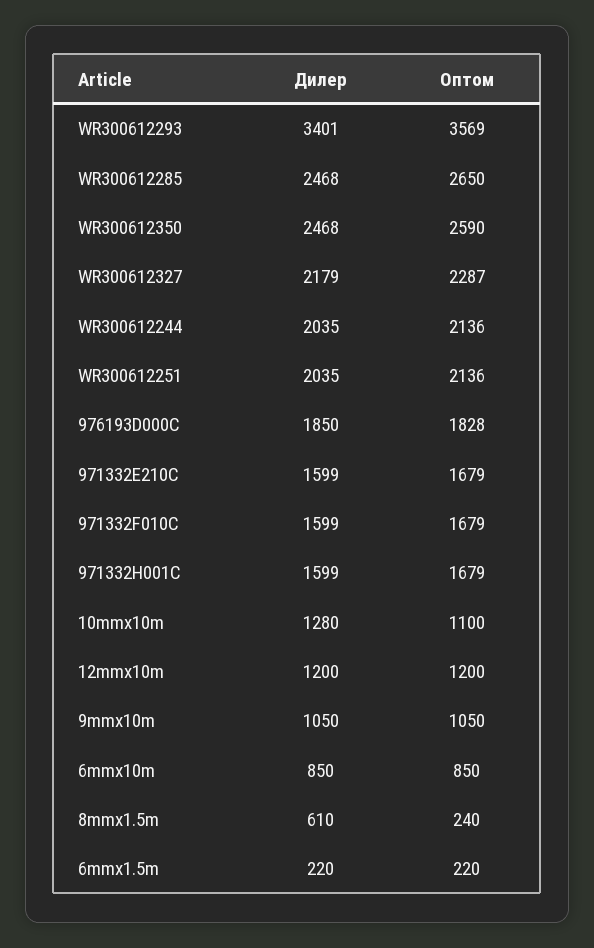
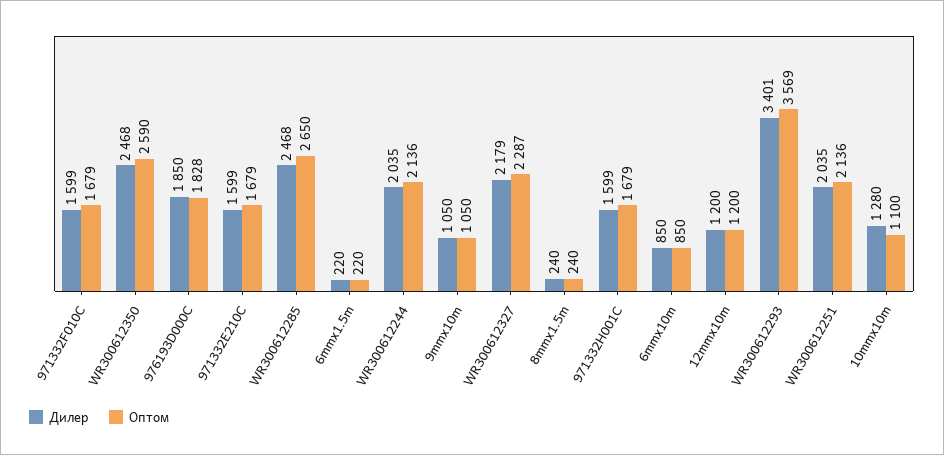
Дилер, 8mmx1.5m: 610 -> 240

